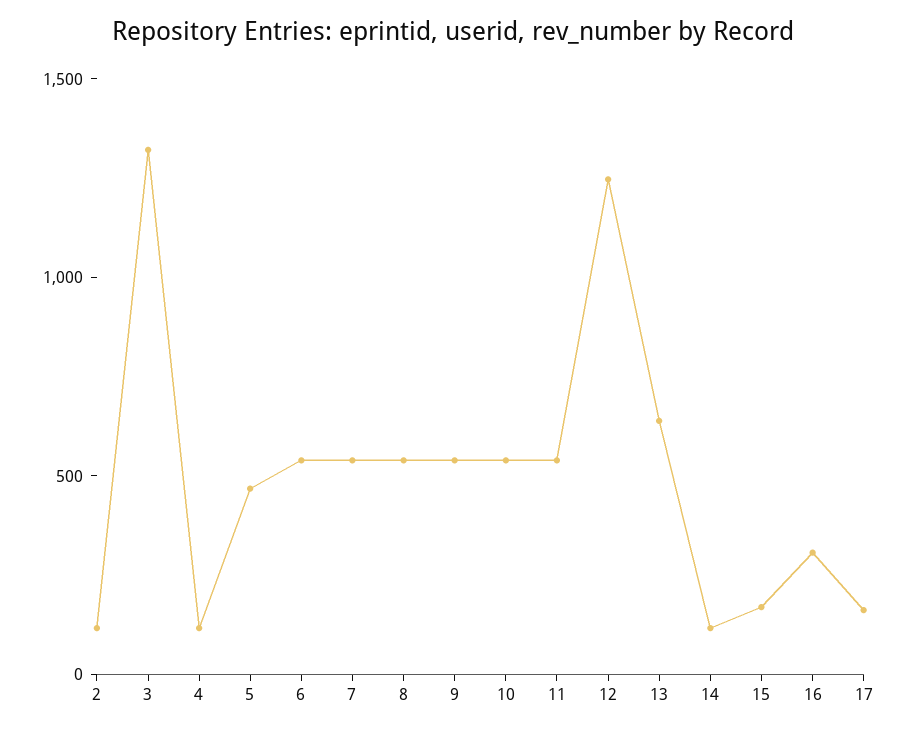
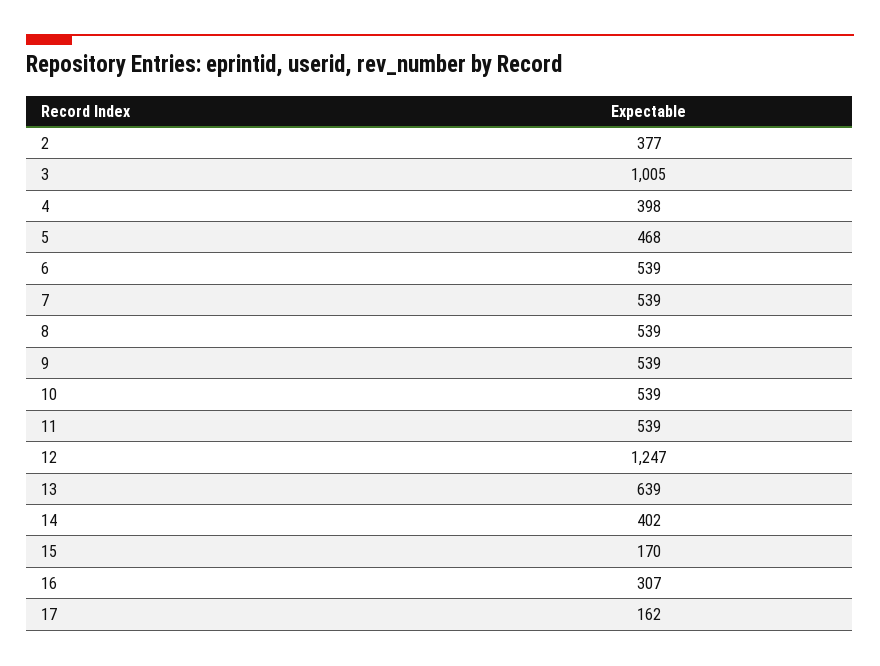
2: 100 -> 377
3: 1300 -> 1005
4: 100 -> 398
14: 100 -> 402

